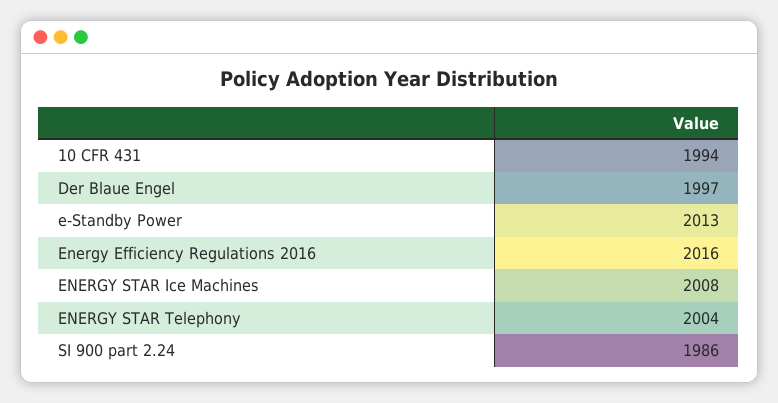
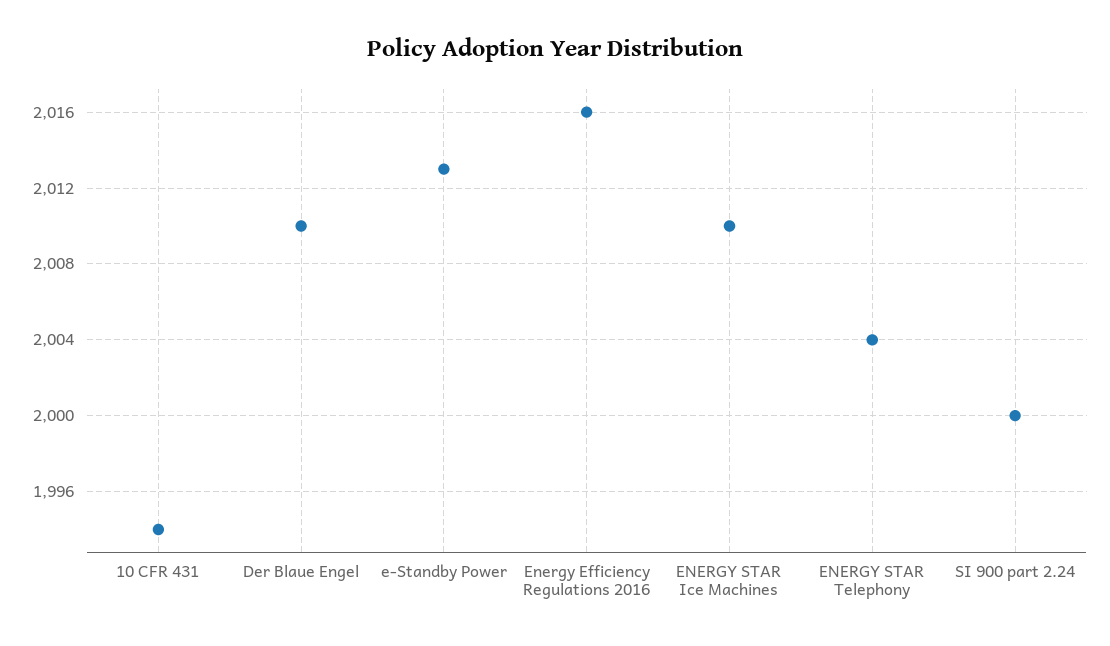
Der Blaue Engel: 1997 -> 2010
ENERGY STAR Ice Machines: 2008 -> 2010
SI 900 part 2.24: 1986 -> 2000

